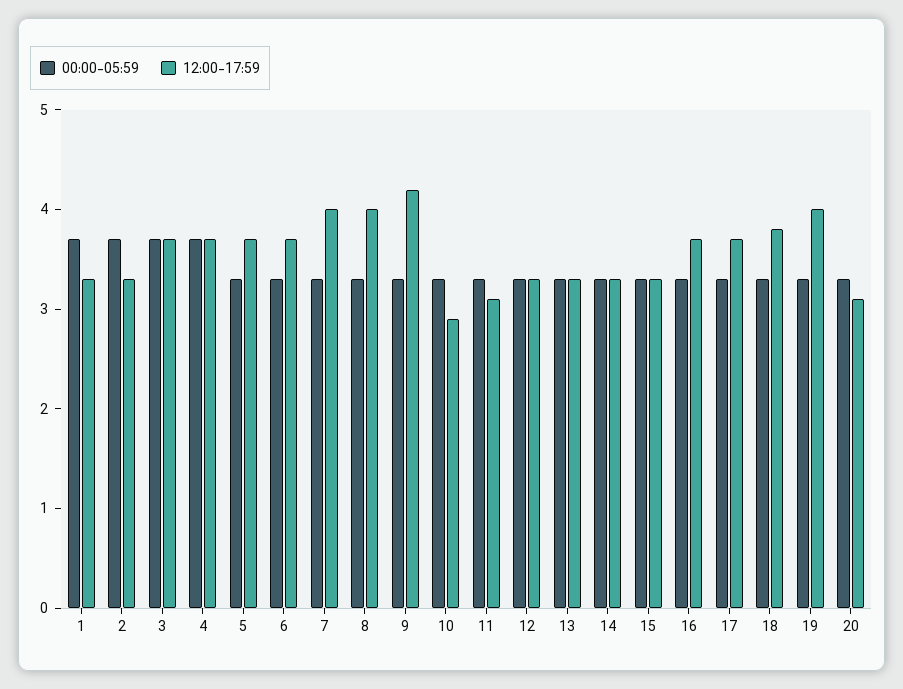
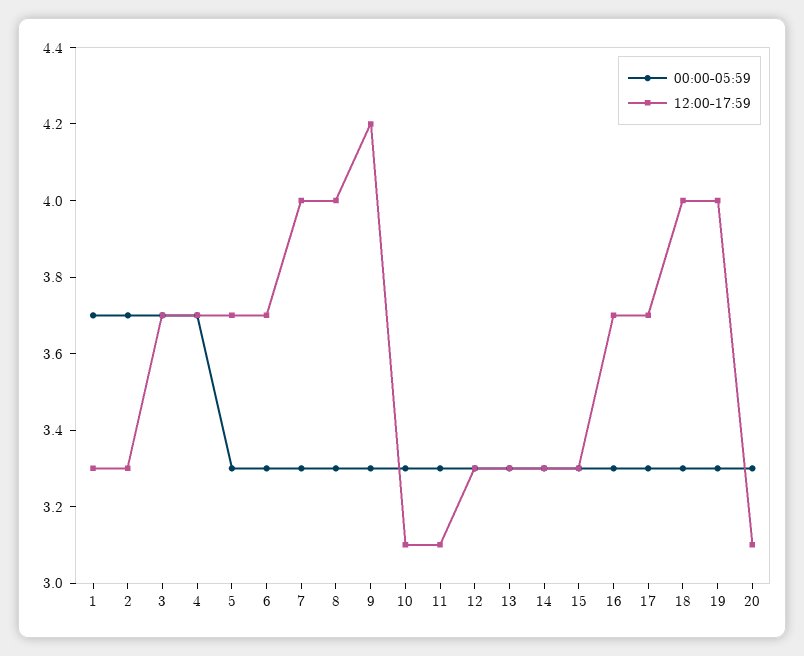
12:00-17:59, 10: 2.9 -> 3.1
12:00-17:59, 18: 3.8 -> 4

